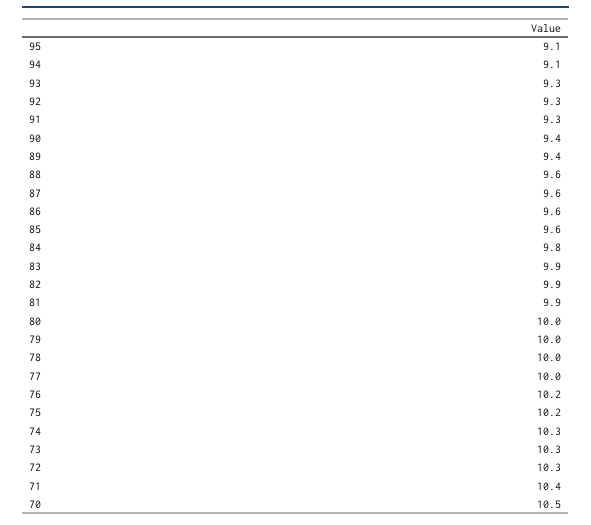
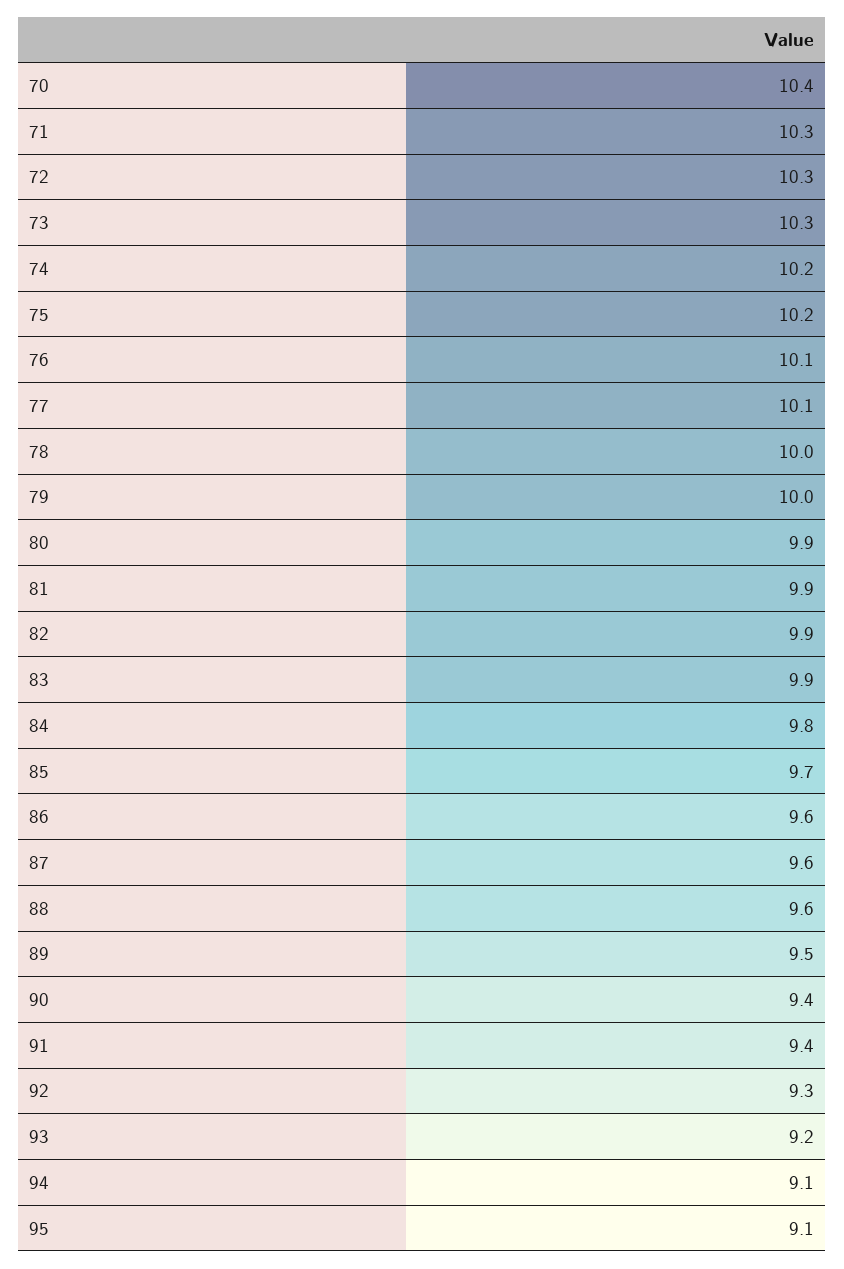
93: 9.3 -> 9.2
91: 9.3 -> 9.4
89: 9.4 -> 9.5
85: 9.6 -> 9.7
80: 10 -> 9.9
77: 10 -> 10.1
76: 10.2 -> 10.1
74: 10.3 -> 10.2
71: 10.4 -> 10.3
70: 10.5 -> 10.4

